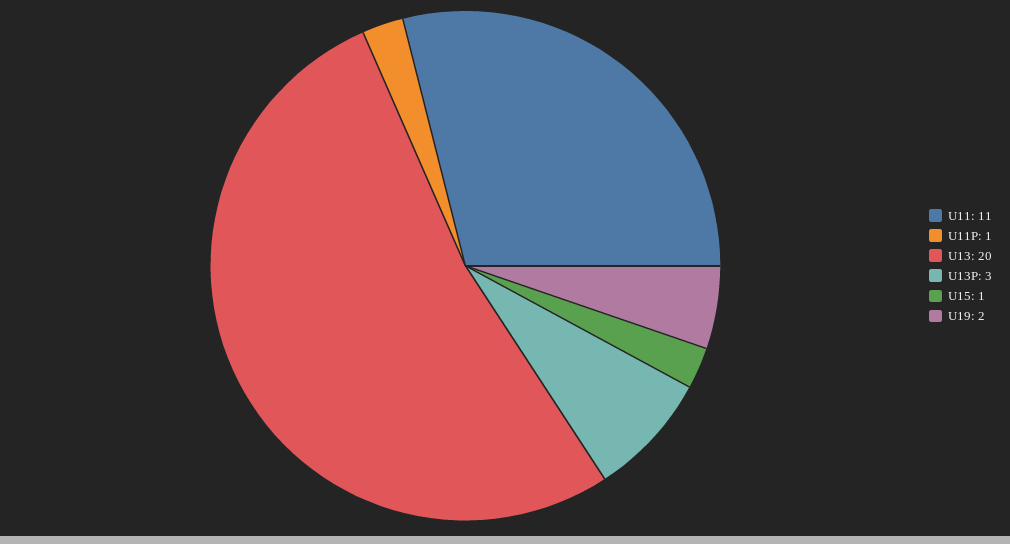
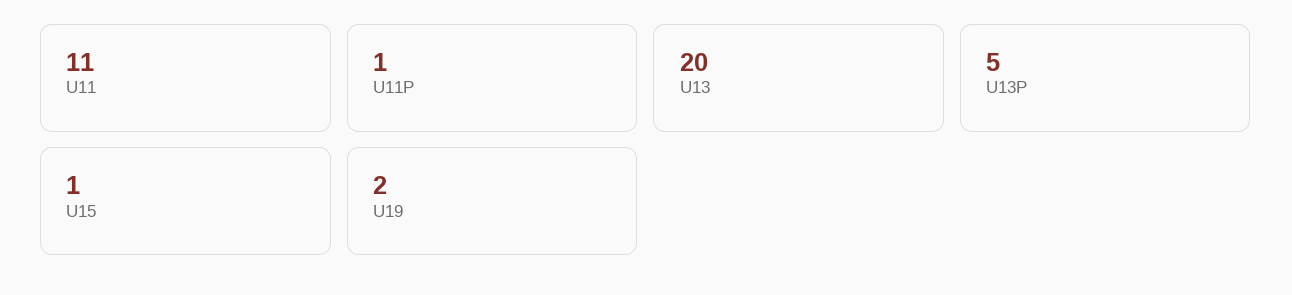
U13P: 3 -> 5

